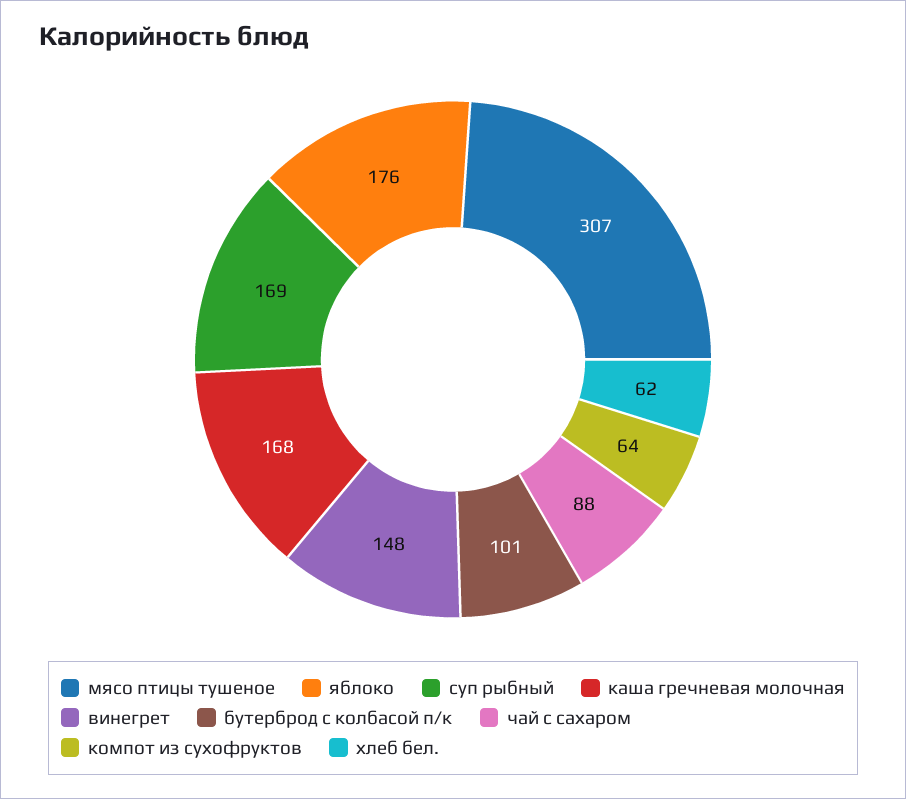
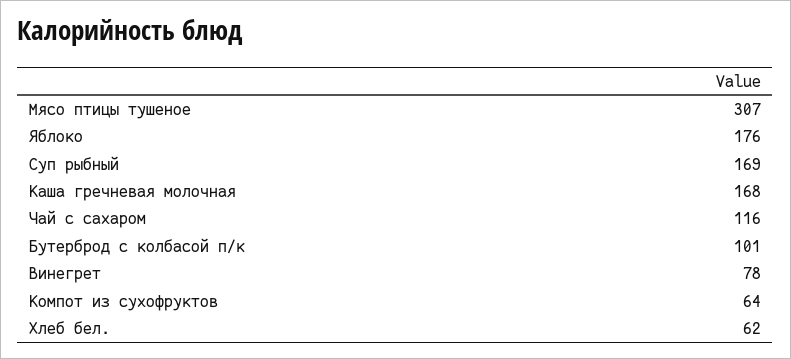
винегрет: 148 -> 78
чай с сахаром: 88 -> 116

